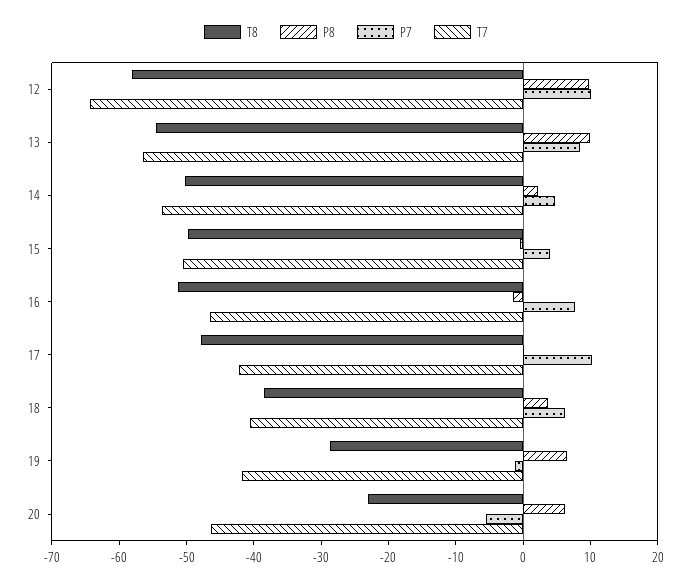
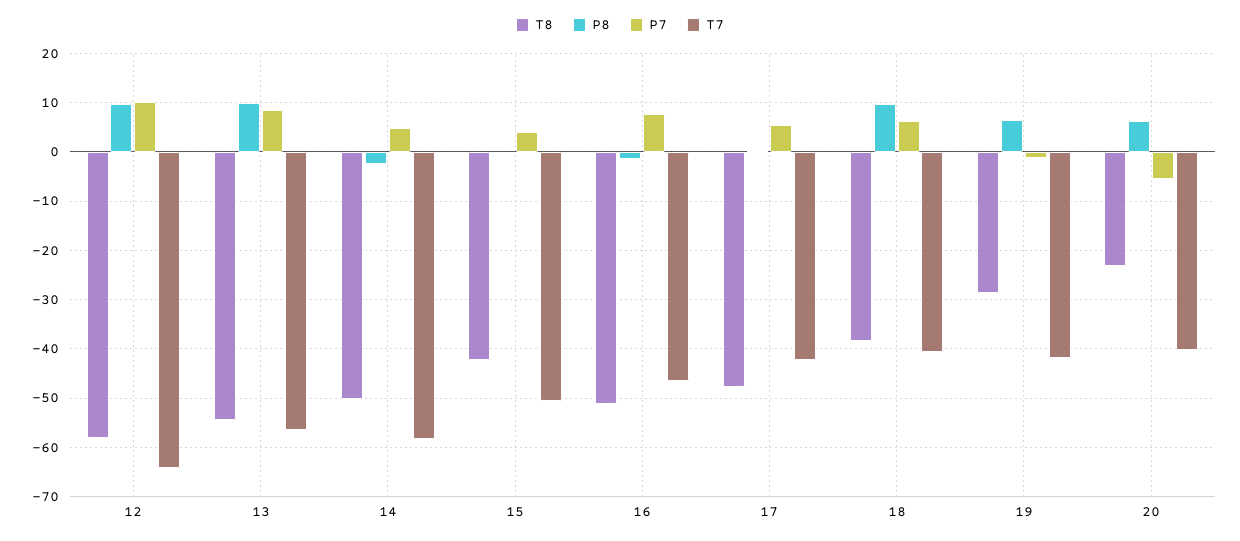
P8, 14: 2 -> -2
T7, 14: -54 -> -58
T8, 15: -50 -> -42
P7, 17: 10 -> 6
P8, 18: 4 -> 10
T7, 20: -46 -> -40

